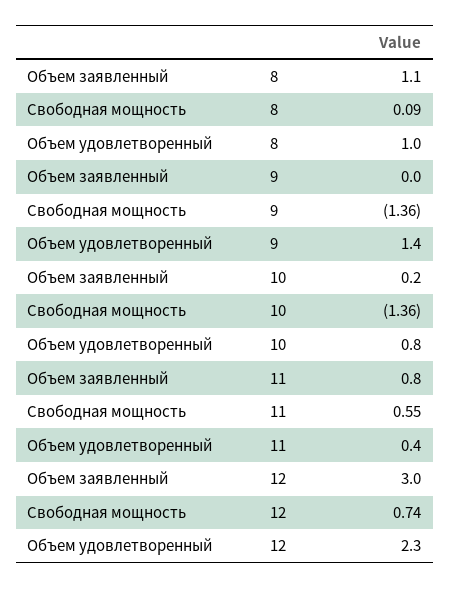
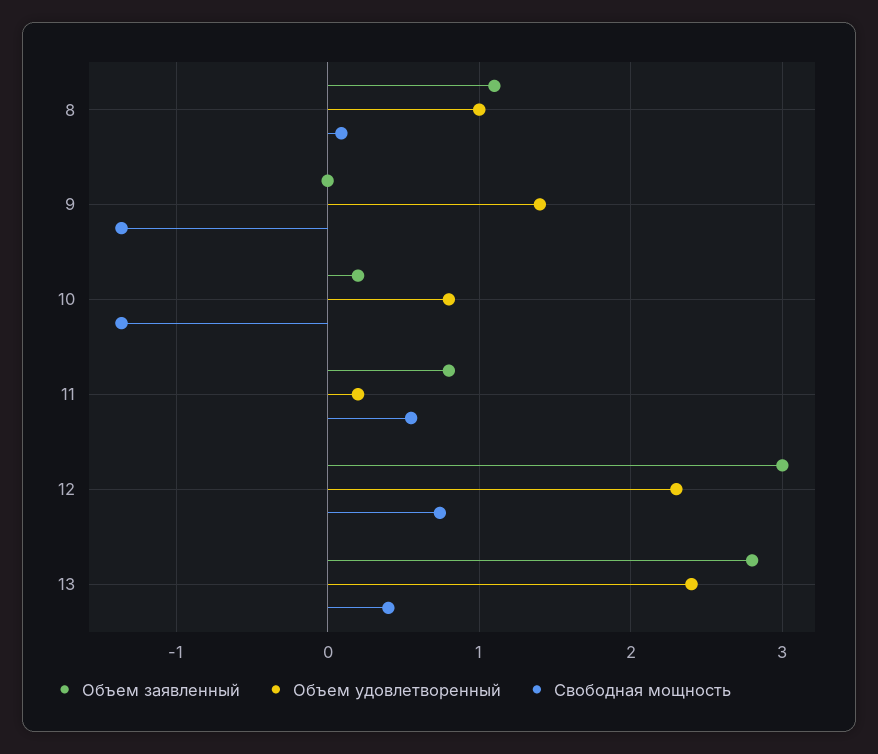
Объем удовлетворенный, 11: 0.4 -> 0.2
Объем заявленный, 13: none -> 2.8
Объем удовлетворенный, 13: none -> 2.4
Свободная мощность, 13: none -> 0.4

